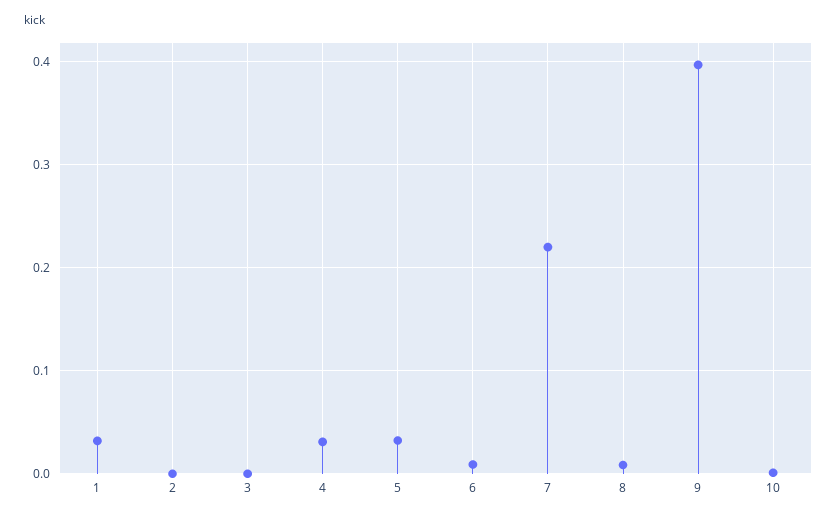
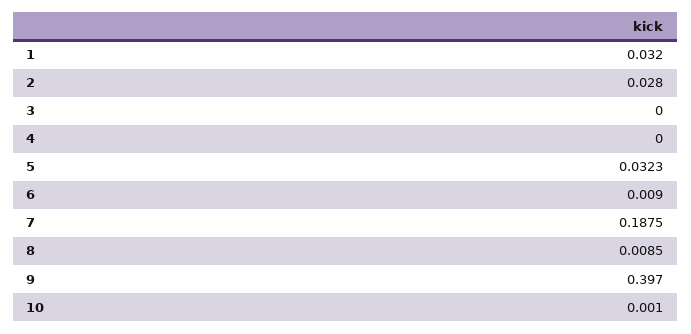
2: 0 -> 0.028
4: 0.03 -> 0
7: 0.22 -> 0.1875

